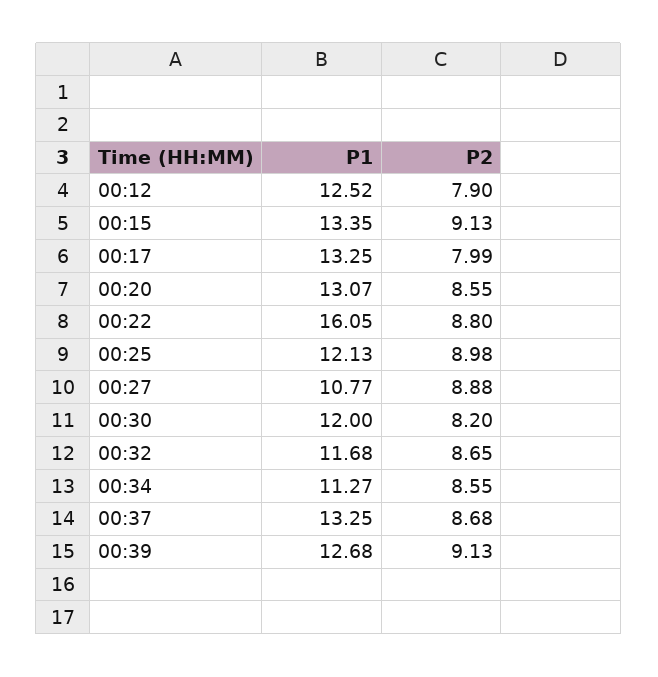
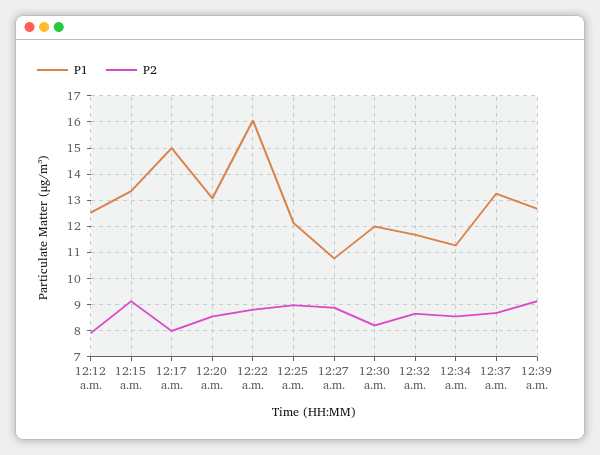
P1, 00:17: 13.25 -> 15

